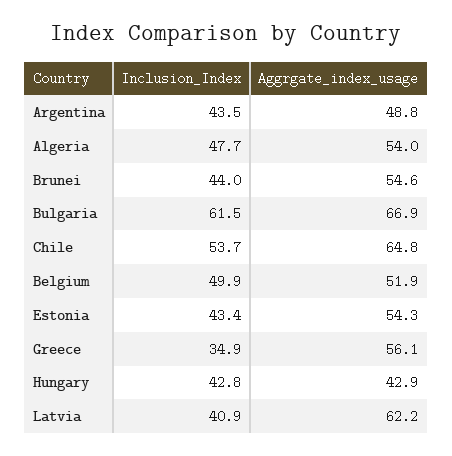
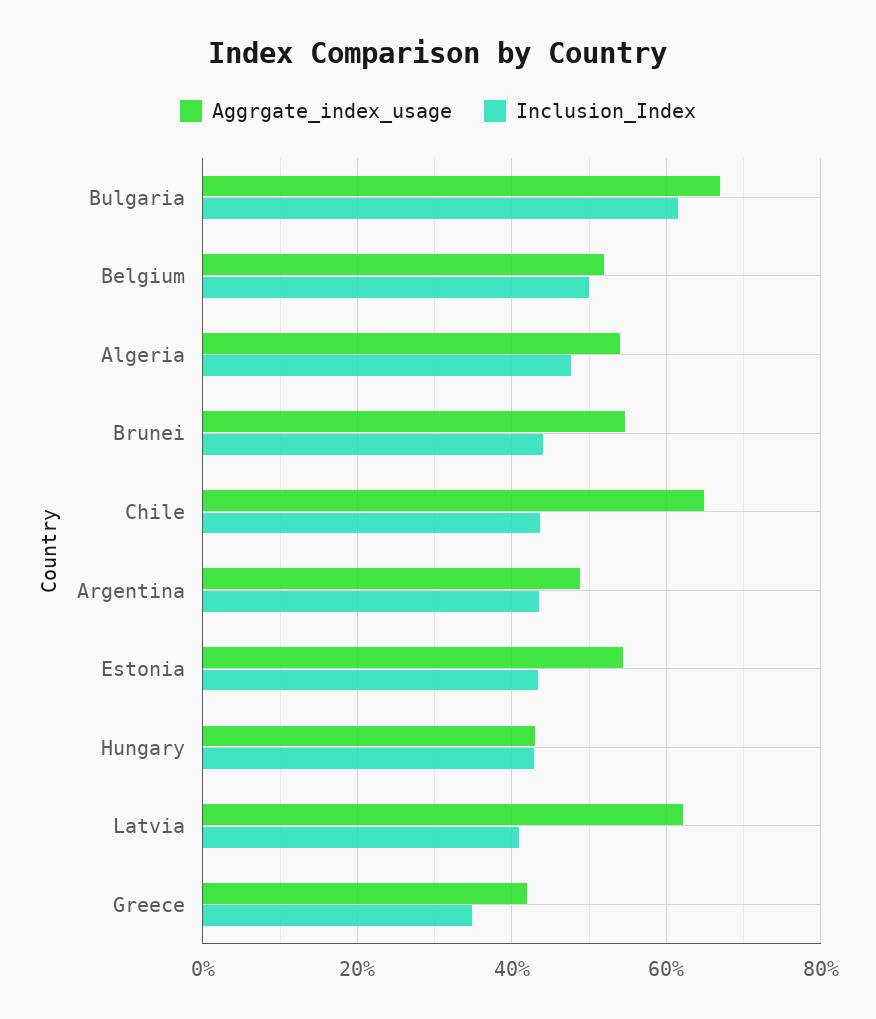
Inclusion_Index, Chile: 53.7 -> 44
Aggrgate_index_usage, Greece: 56.1 -> 42

